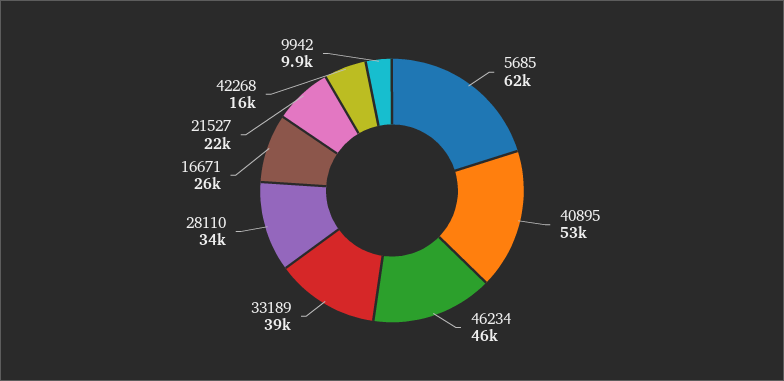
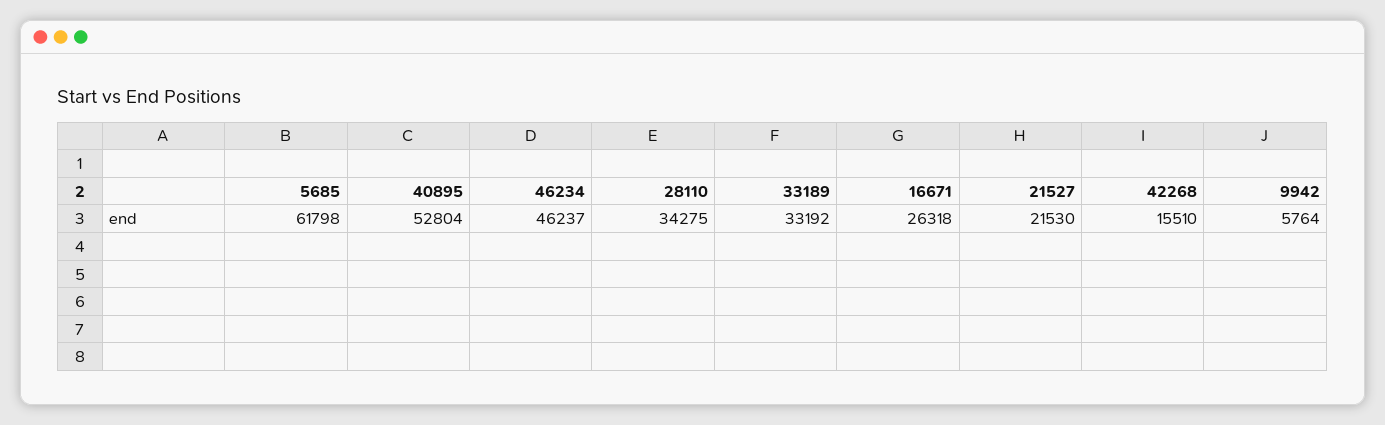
33189: 39000 -> 33192
9942: 9900 -> 5764

